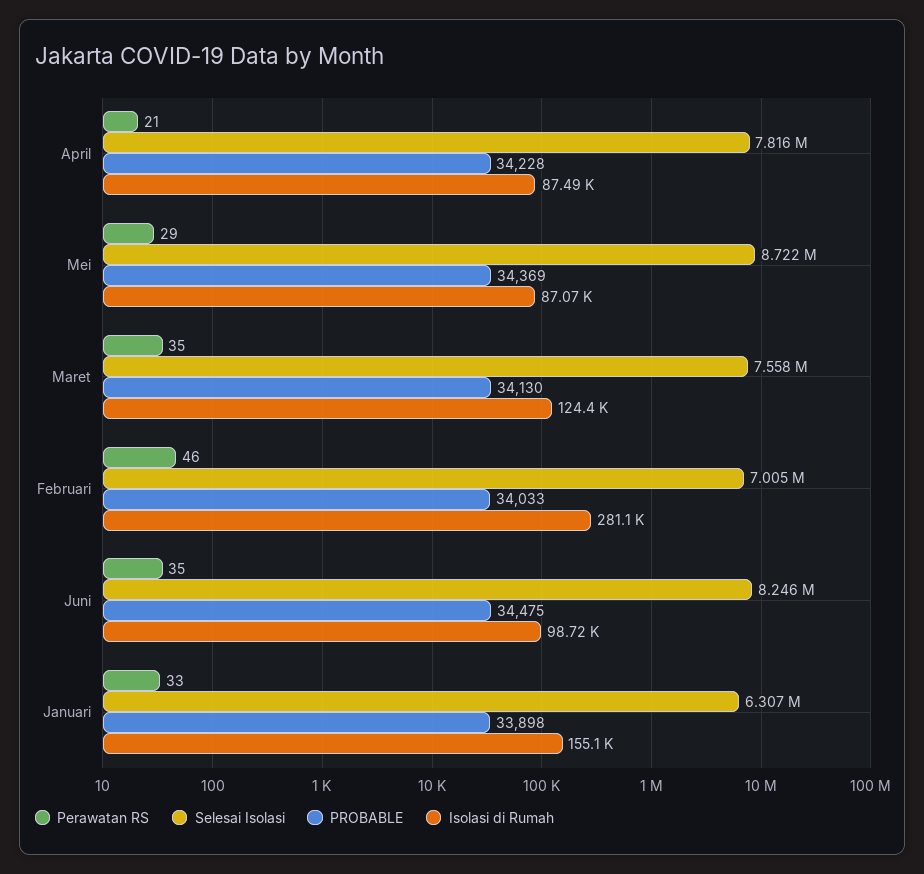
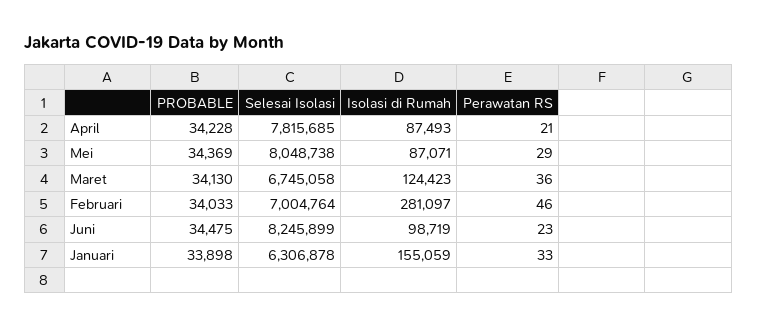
Selesai Isolasi, Mei: 8722000 -> 8048738
Perawatan RS, Maret: 35 -> 36
Selesai Isolasi, Maret: 7558000 -> 6745058
Perawatan RS, Juni: 35 -> 23

